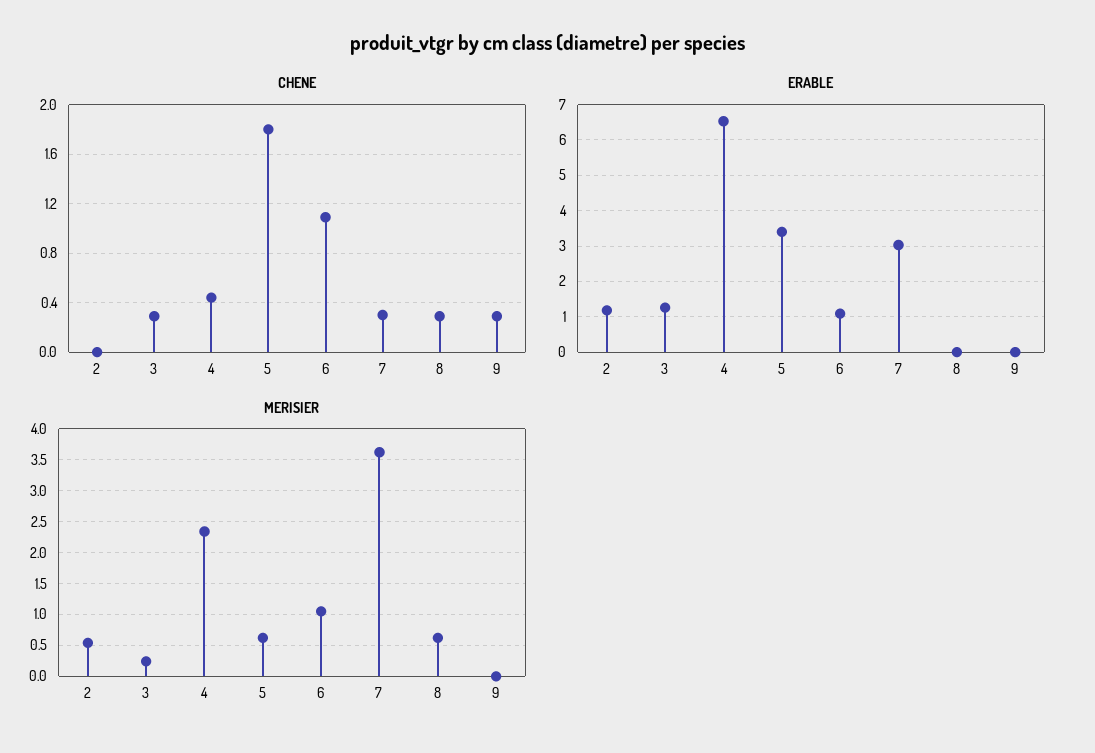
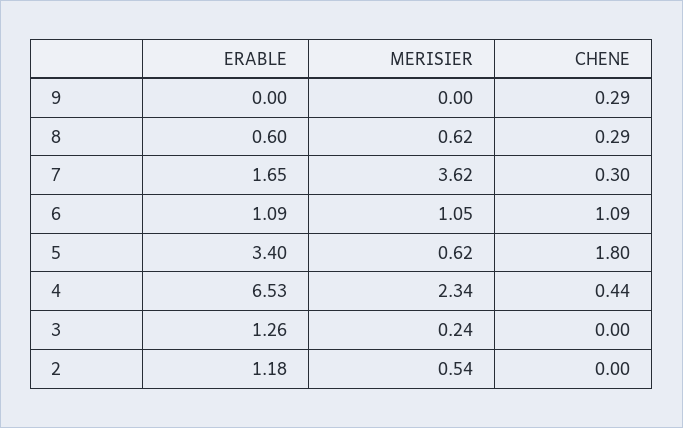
CHENE, 3: 0.3 -> 0
ERABLE, 7: 3 -> 1.65
ERABLE, 8: 0 -> 0.6

